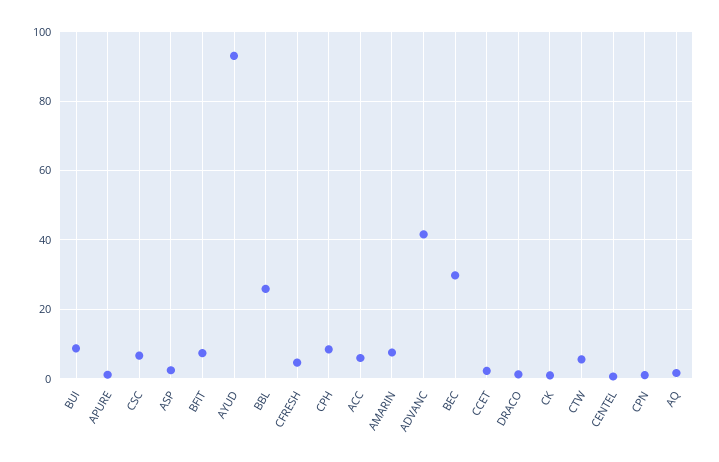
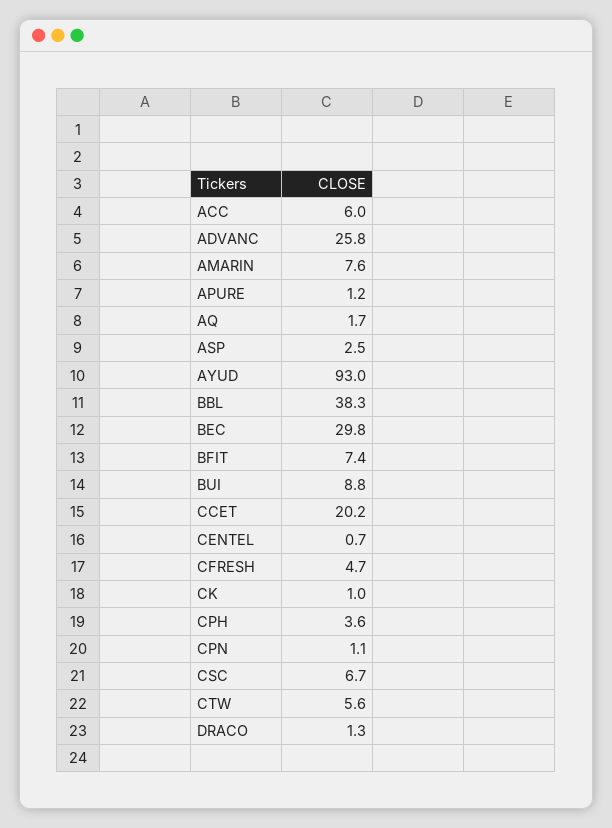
BBL: 26 -> 38.3
CPH: 8 -> 3.6
ADVANC: 42 -> 25.8
CCET: 2 -> 20.2

